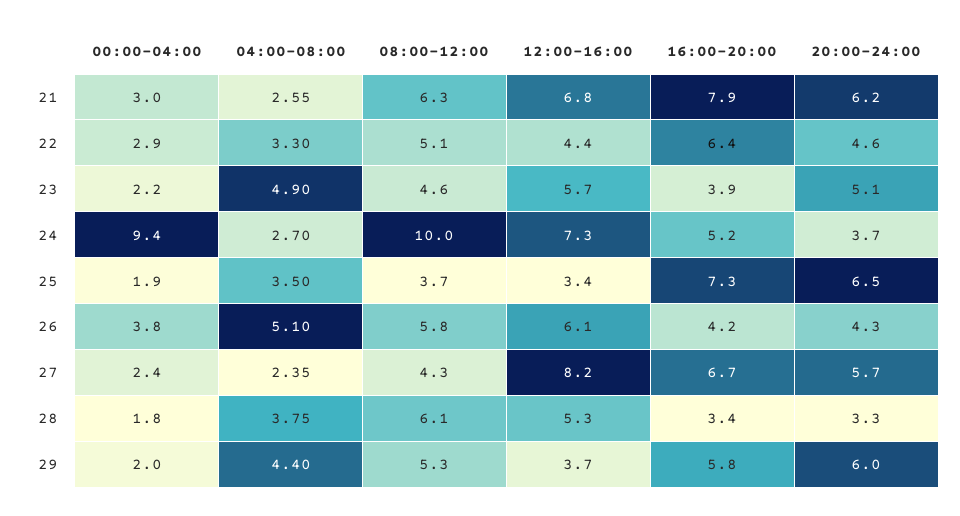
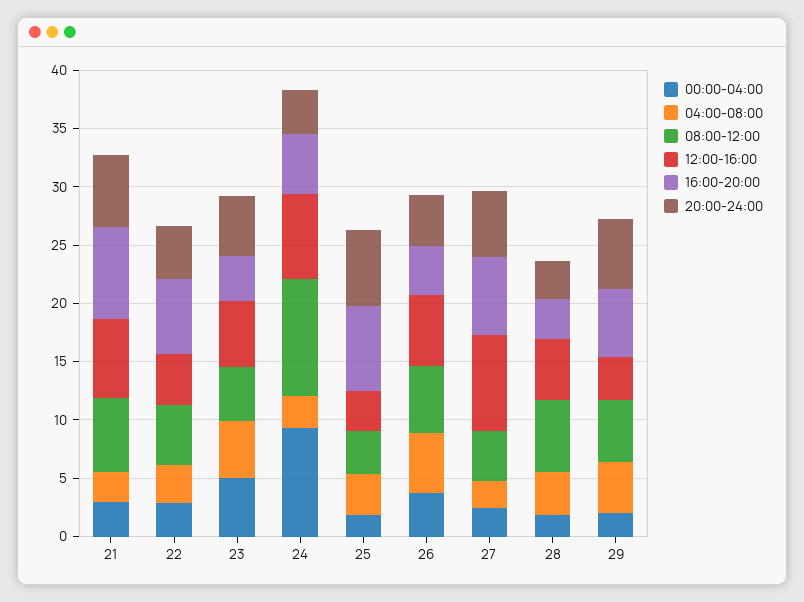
00:00-04:00, 23: 2.2 -> 5

